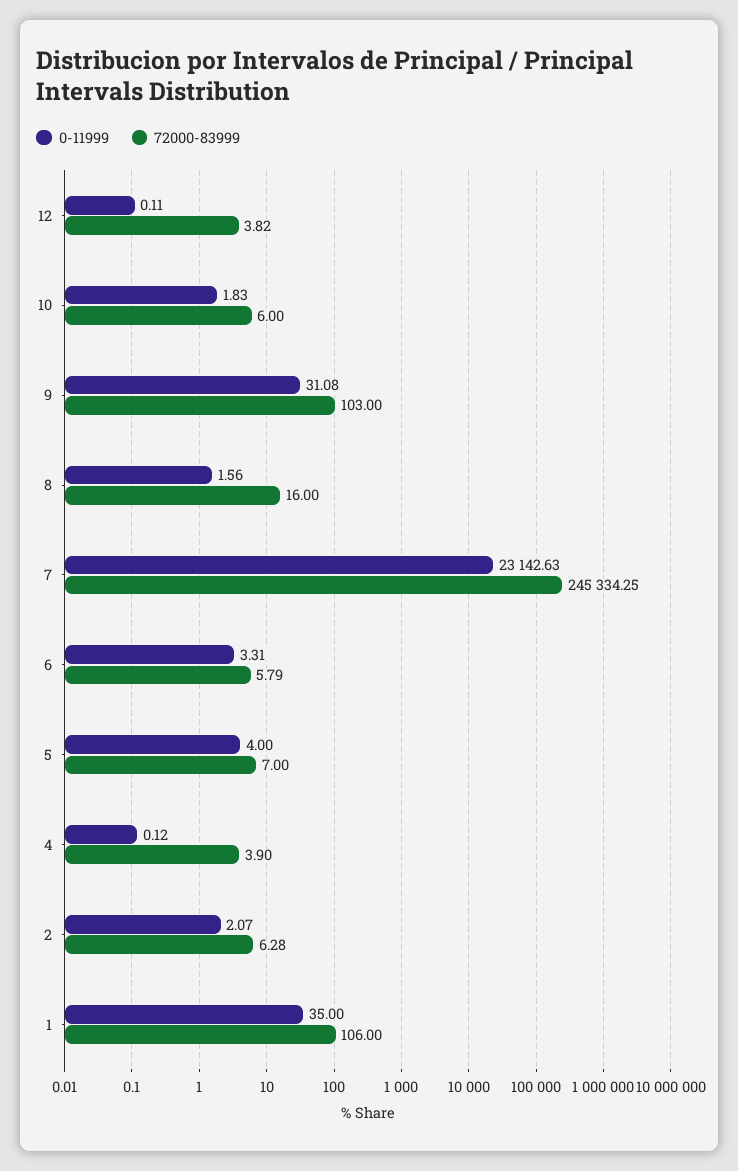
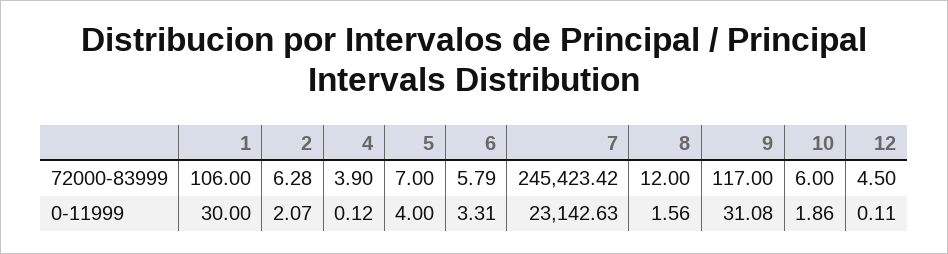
72000-83999, 12: 3.82 -> 4.5
0-11999, 10: 1.83 -> 1.86
72000-83999, 9: 103 -> 117
72000-83999, 8: 16 -> 12
72000-83999, 7: 245334.25 -> 245423.42
0-11999, 1: 35 -> 30

